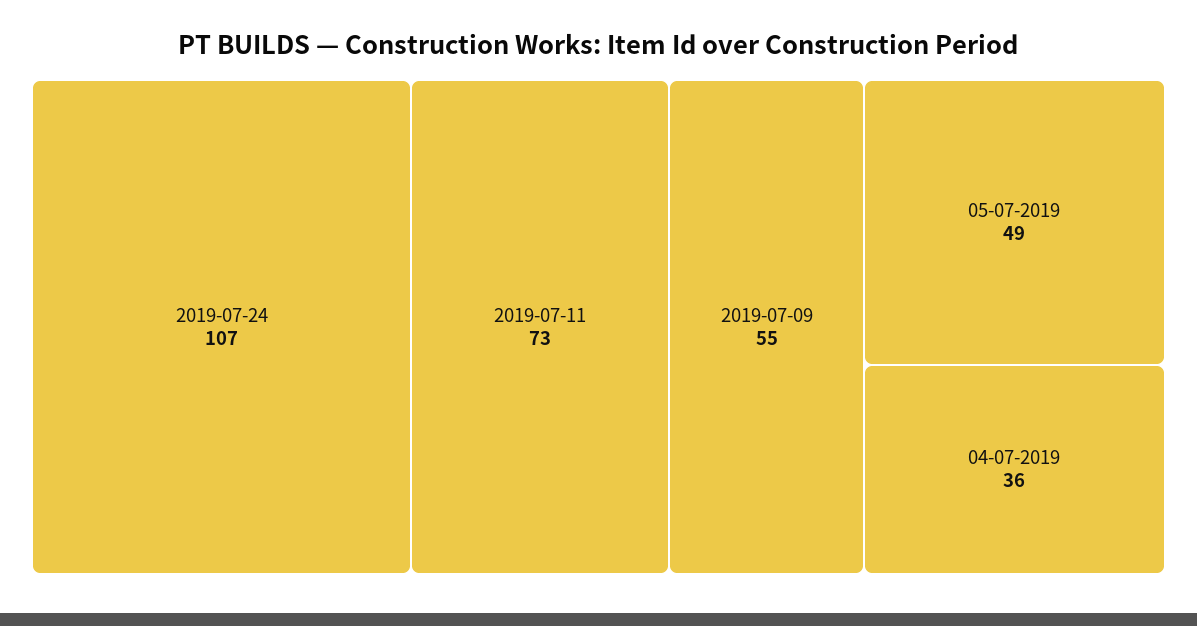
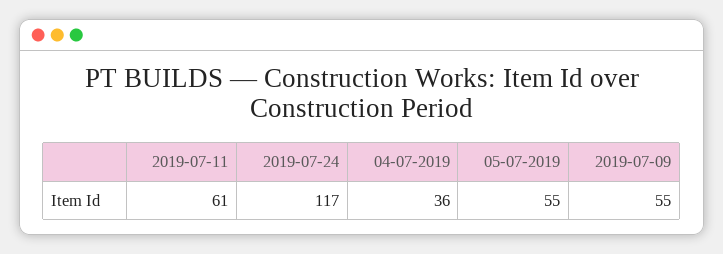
2019-07-24: 107 -> 117
2019-07-11: 73 -> 61
05-07-2019: 49 -> 55

